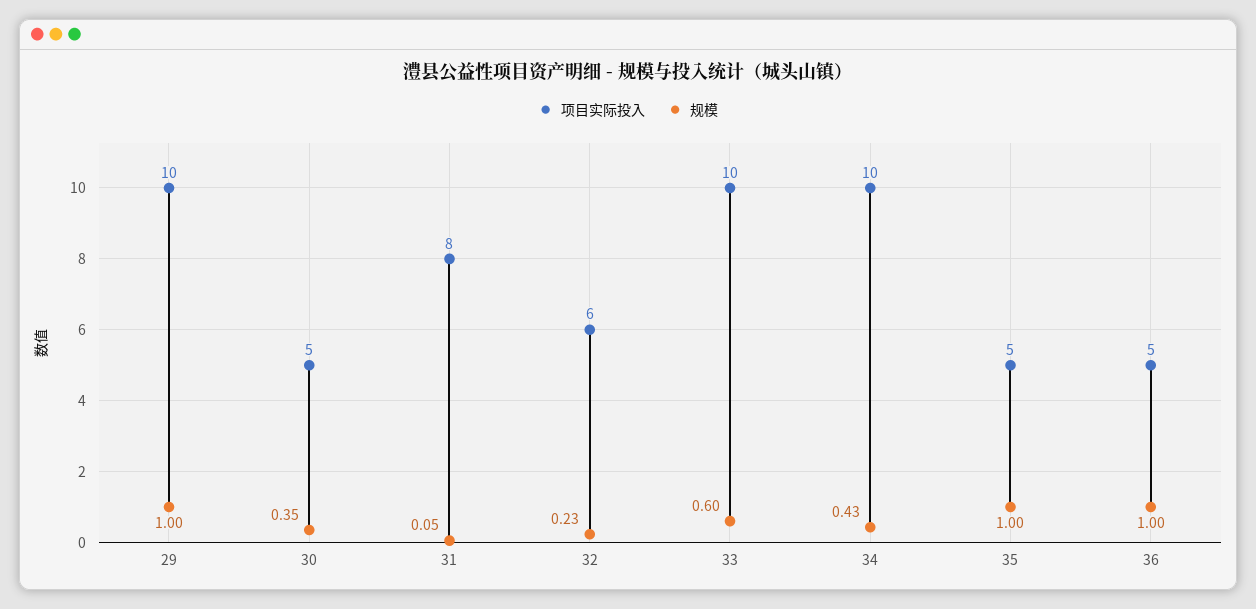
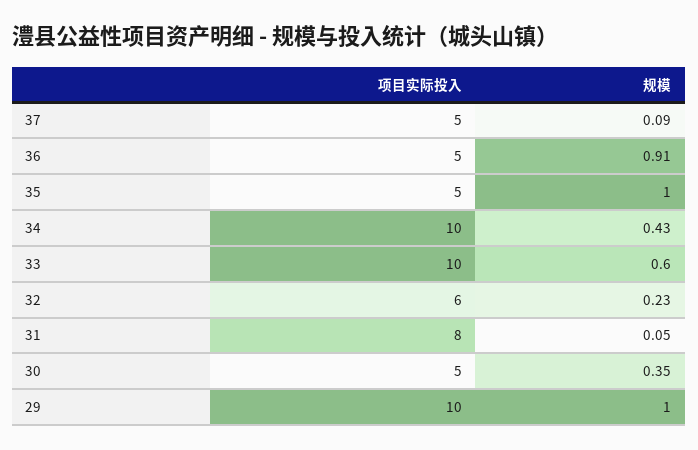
规模, 36: 1 -> 0.91
项目实际投入, 37: none -> 5
规模, 37: none -> 0.09

